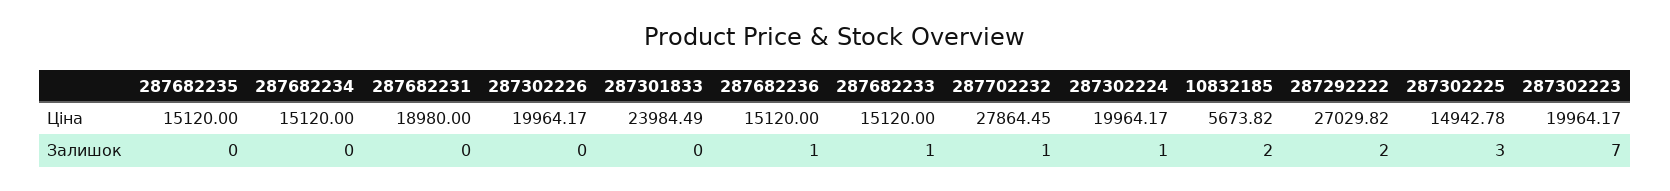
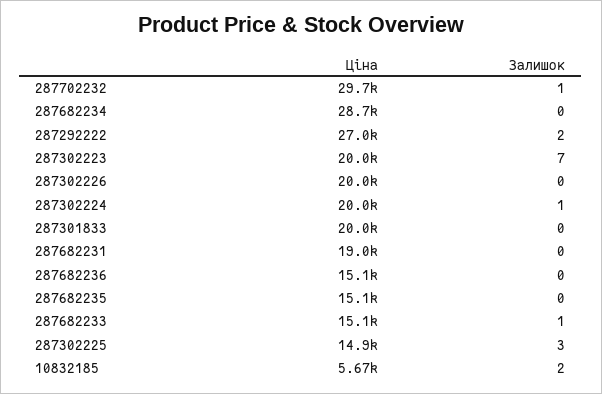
287682234, Ціна: 15120 -> 28700
287301833, Ціна: 23984.49 -> 20000
287702232, Ціна: 27864.45 -> 29700
287682236, Залишок: 1 -> 0

